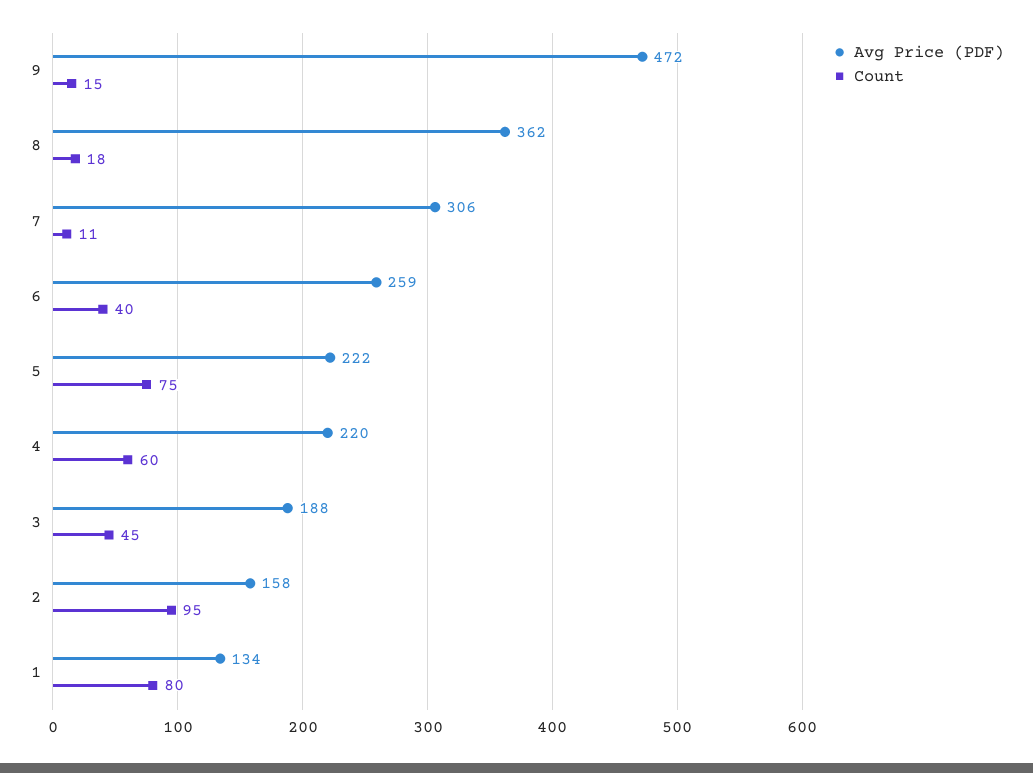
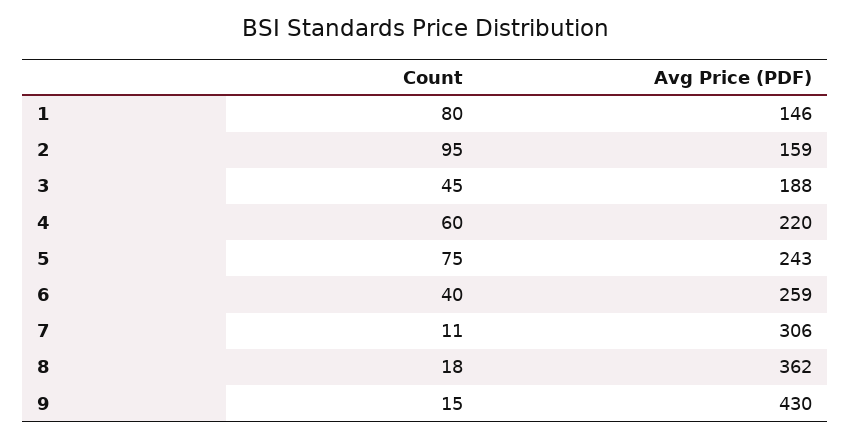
Avg Price (PDF), 9: 472 -> 430
Avg Price (PDF), 5: 222 -> 243
Avg Price (PDF), 2: 158 -> 159
Avg Price (PDF), 1: 134 -> 146

